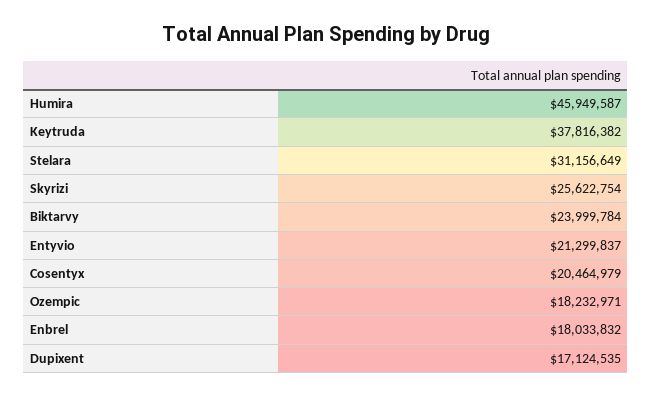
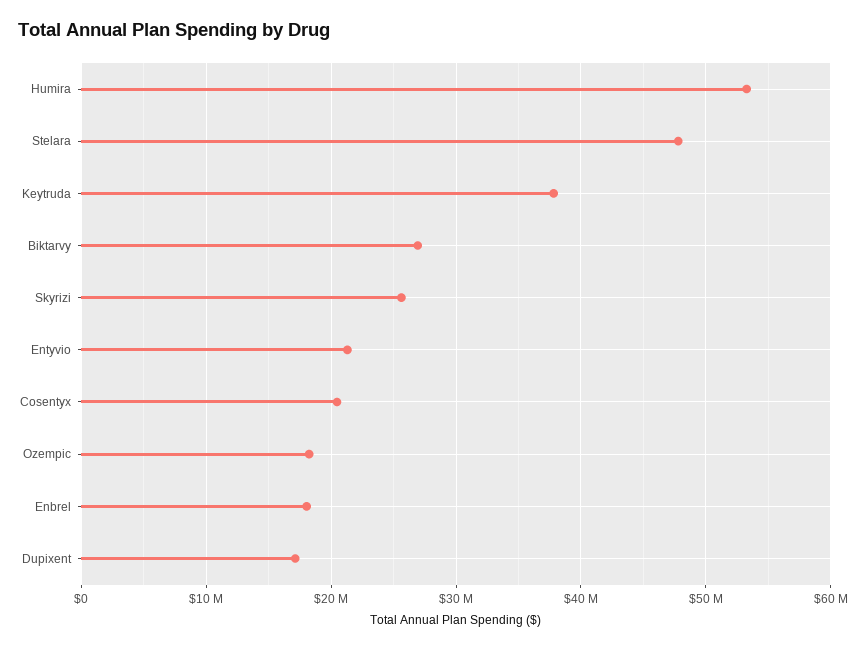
Humira: 45949587 -> 53000000
Stelara: 31156649 -> 48000000
Biktarvy: 23999784 -> 27000000

